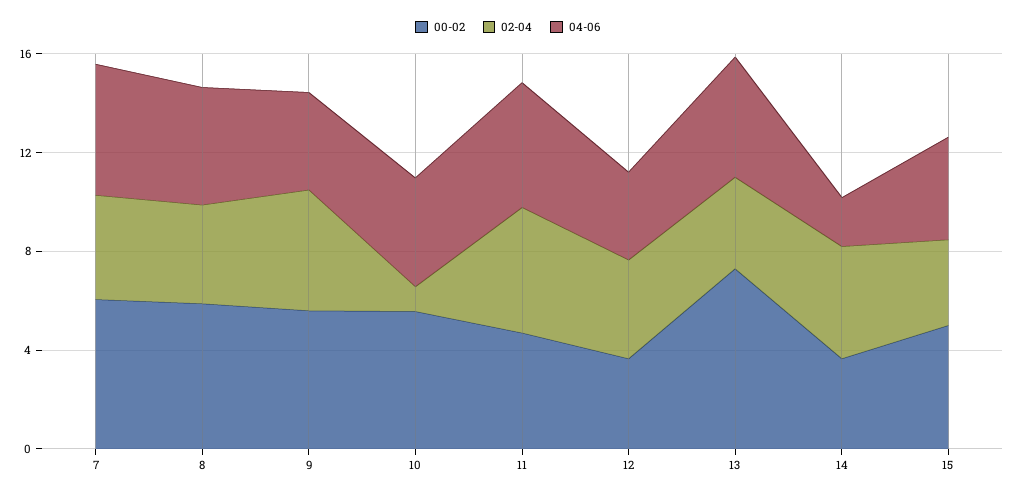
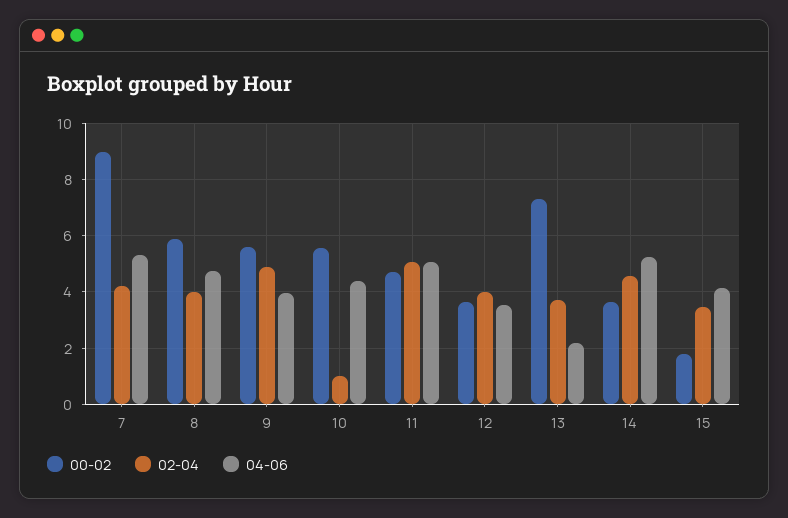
00-02, 7: 6 -> 9
04-06, 13: 5 -> 2.25
04-06, 14: 2 -> 5.25
00-02, 15: 5 -> 1.75

